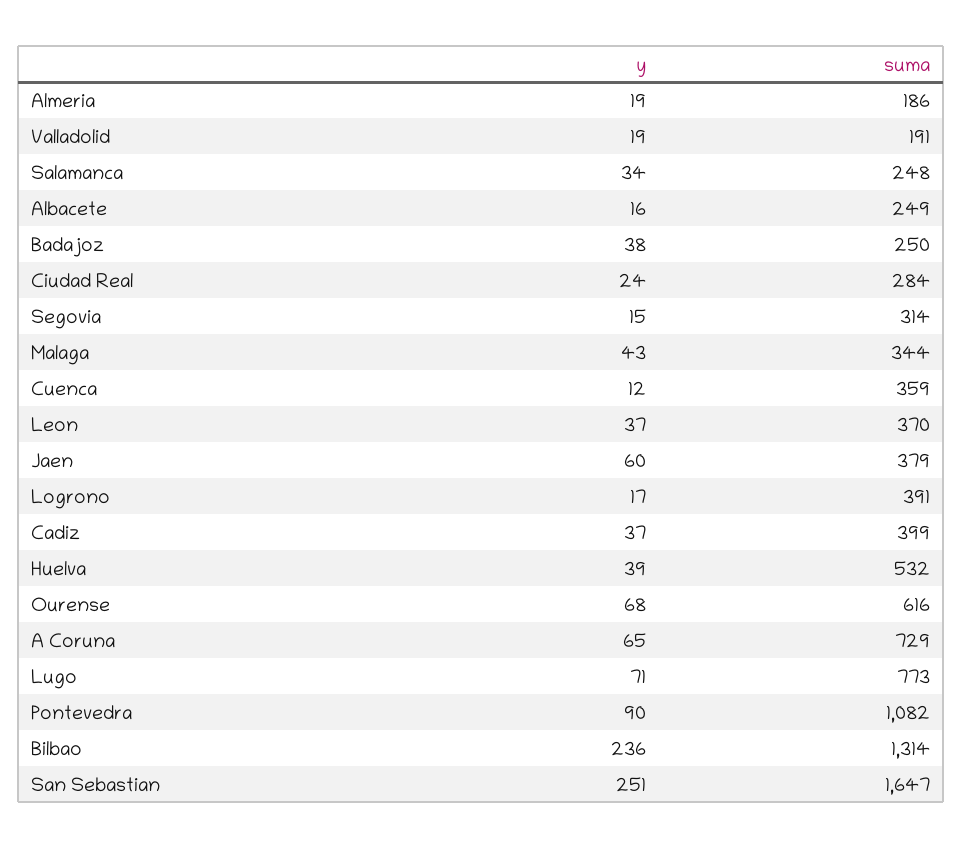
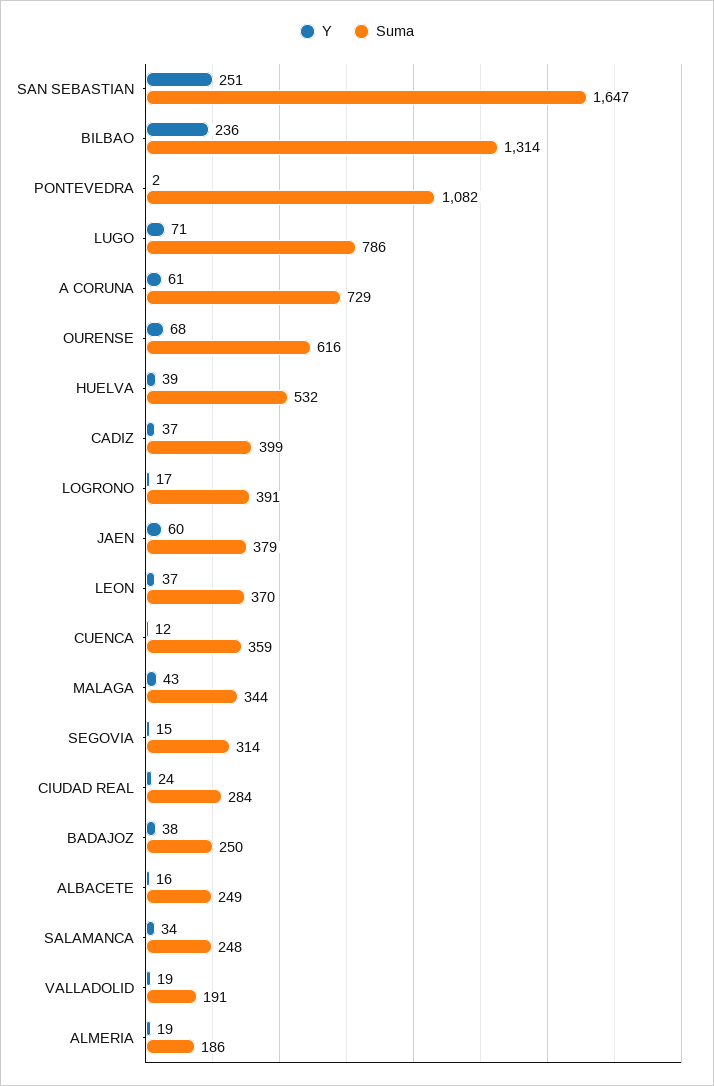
y, A Coruna: 65 -> 61
suma, Lugo: 773 -> 786
y, Pontevedra: 90 -> 2

